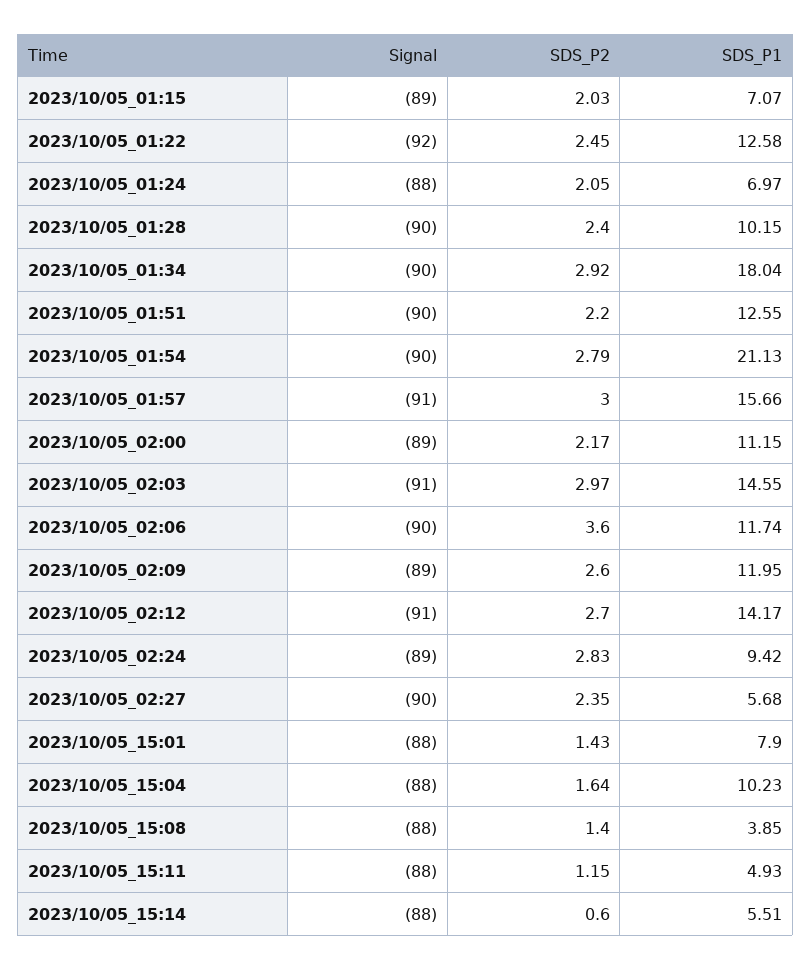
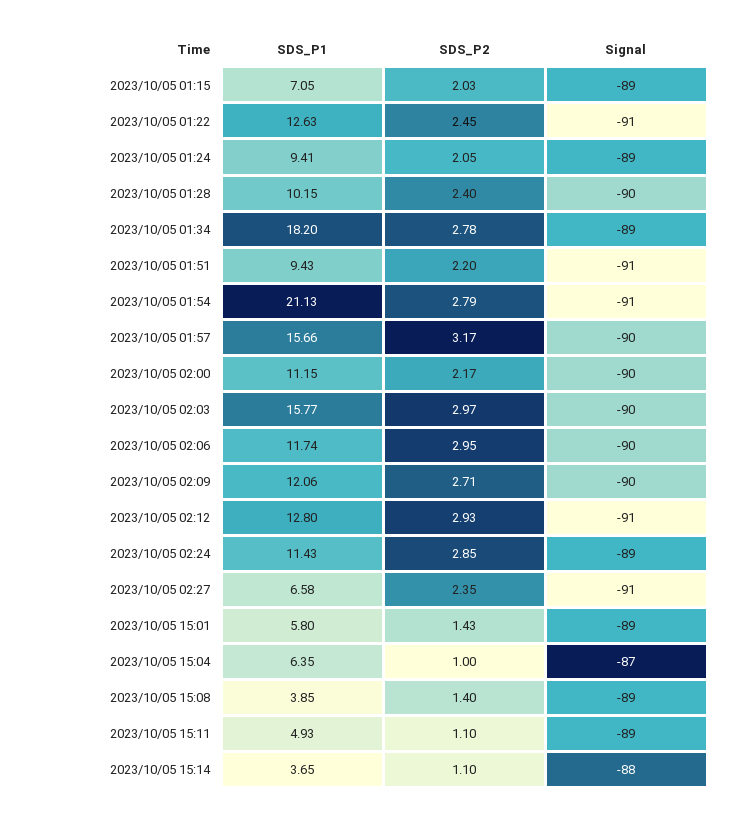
SDS_P1, 2023/10/05_01:15: 7.07 -> 7.05
Signal, 2023/10/05_01:22: -92 -> -91
SDS_P1, 2023/10/05_01:22: 12.58 -> 12.63
Signal, 2023/10/05_01:24: -88 -> -89
SDS_P1, 2023/10/05_01:24: 6.97 -> 9.41
Signal, 2023/10/05_01:34: -90 -> -89
SDS_P2, 2023/10/05_01:34: 2.92 -> 2.78
SDS_P1, 2023/10/05_01:34: 18.04 -> 18.2
Signal, 2023/10/05_01:51: -90 -> -91
SDS_P1, 2023/10/05_01:51: 12.55 -> 9.43
Signal, 2023/10/05_01:54: -90 -> -91
Signal, 2023/10/05_01:57: -91 -> -90
SDS_P2, 2023/10/05_01:57: 3 -> 3.17
Signal, 2023/10/05_02:00: -89 -> -90
Signal, 2023/10/05_02:03: -91 -> -90
SDS_P1, 2023/10/05_02:03: 14.55 -> 15.77
SDS_P2, 2023/10/05_02:06: 3.6 -> 2.95
Signal, 2023/10/05_02:09: -89 -> -90
SDS_P2, 2023/10/05_02:09: 2.6 -> 2.71
SDS_P1, 2023/10/05_02:09: 11.95 -> 12.06
SDS_P2, 2023/10/05_02:12: 2.7 -> 2.93
SDS_P1, 2023/10/05_02:12: 14.17 -> 12.8
SDS_P2, 2023/10/05_02:24: 2.83 -> 2.85
SDS_P1, 2023/10/05_02:24: 9.42 -> 11.43
Signal, 2023/10/05_02:27: -90 -> -91
SDS_P1, 2023/10/05_02:27: 5.68 -> 6.58
Signal, 2023/10/05_15:01: -88 -> -89
SDS_P1, 2023/10/05_15:01: 7.9 -> 5.8
Signal, 2023/10/05_15:04: -88 -> -87
SDS_P2, 2023/10/05_15:04: 1.64 -> 1
SDS_P1, 2023/10/05_15:04: 10.23 -> 6.35
Signal, 2023/10/05_15:08: -88 -> -89
Signal, 2023/10/05_15:11: -88 -> -89
SDS_P2, 2023/10/05_15:11: 1.15 -> 1.1
SDS_P2, 2023/10/05_15:14: 0.6 -> 1.1
SDS_P1, 2023/10/05_15:14: 5.51 -> 3.65

